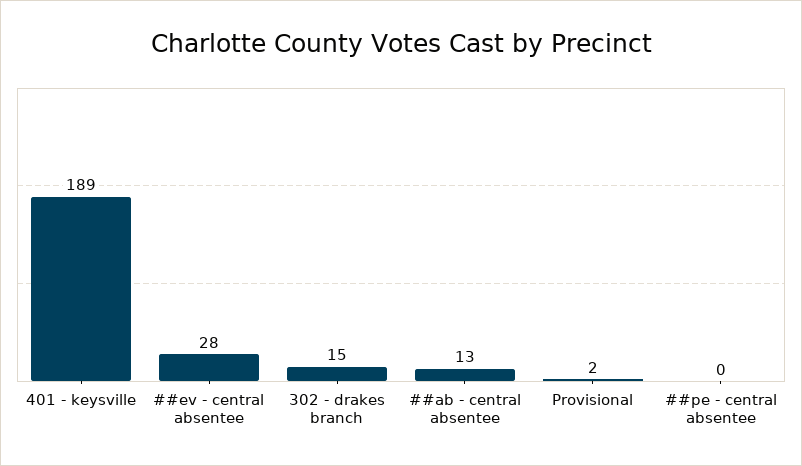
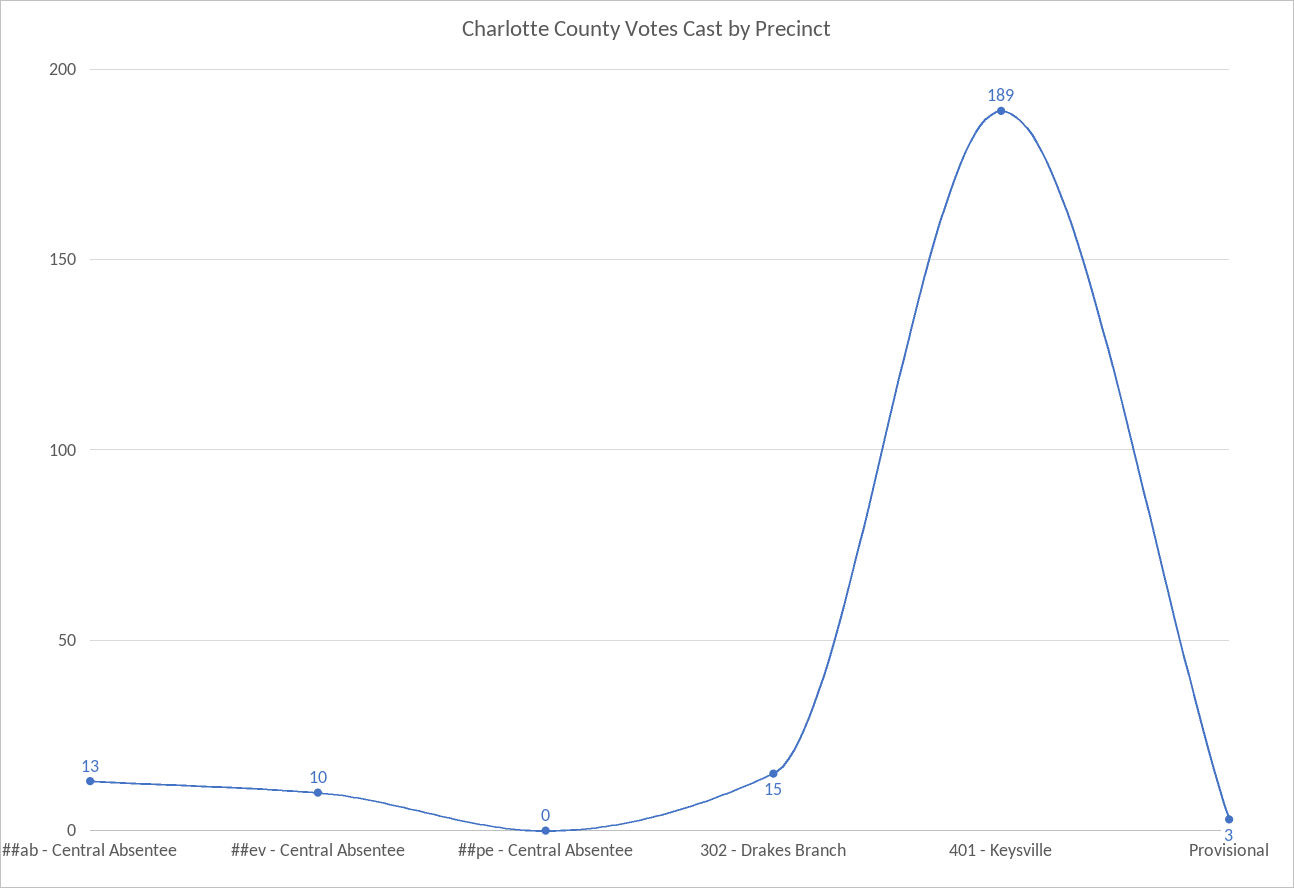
##ev - central absentee: 28 -> 10
Provisional: 2 -> 3

